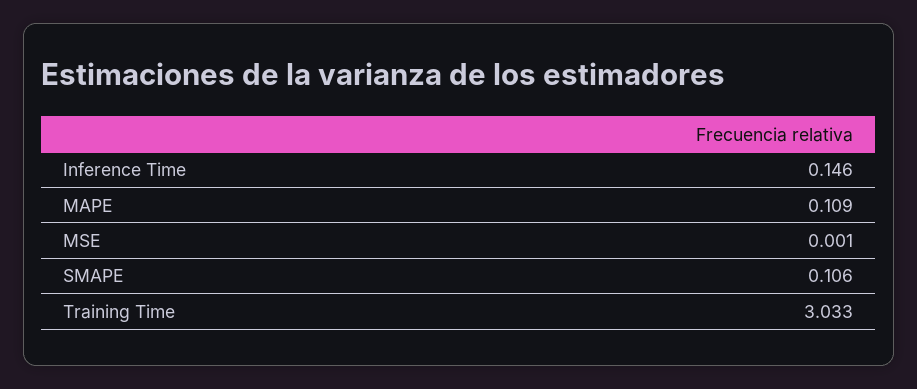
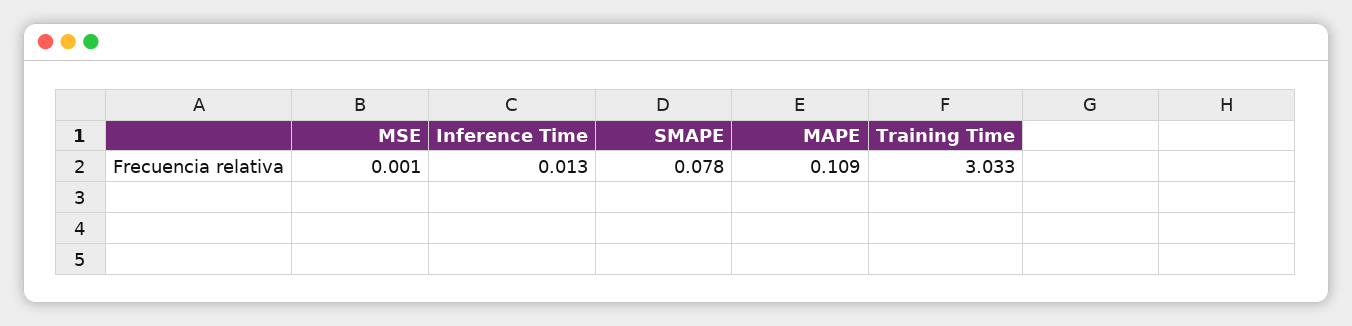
Inference Time: 0.146 -> 0.013
SMAPE: 0.106 -> 0.078

